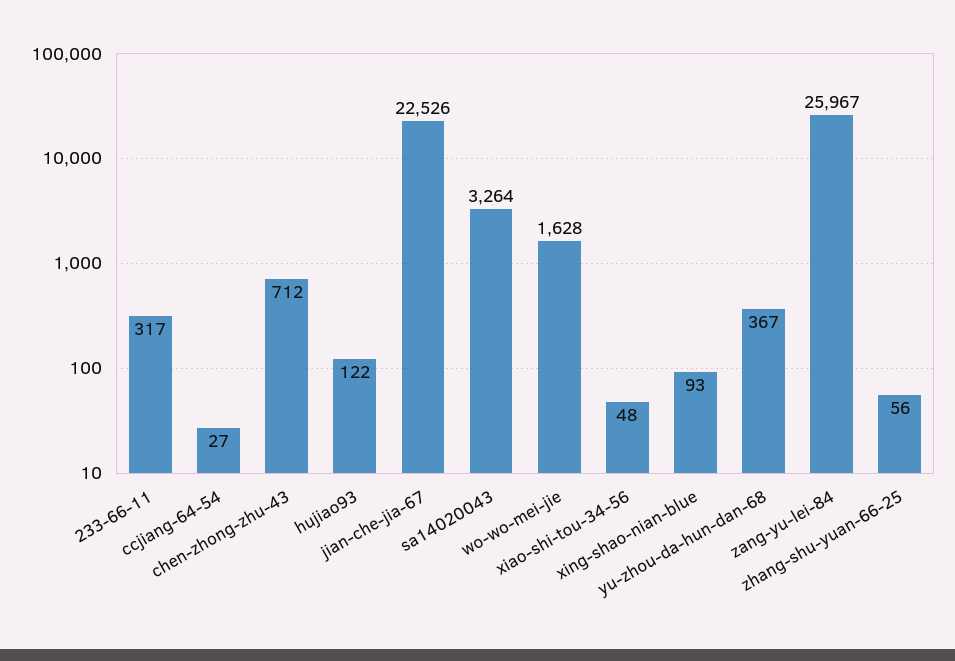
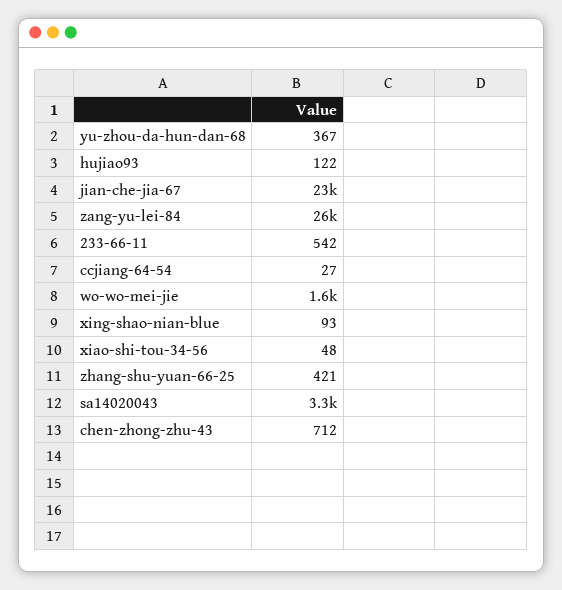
233-66-11: 317 -> 542
zhang-shu-yuan-66-25: 56 -> 421

